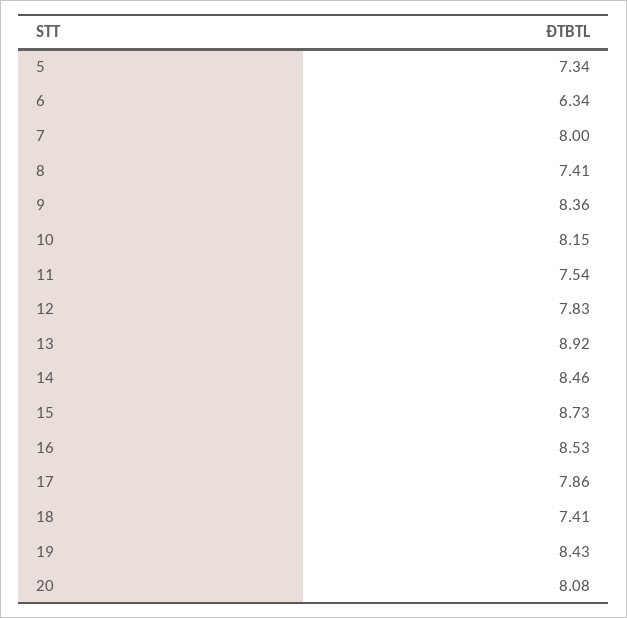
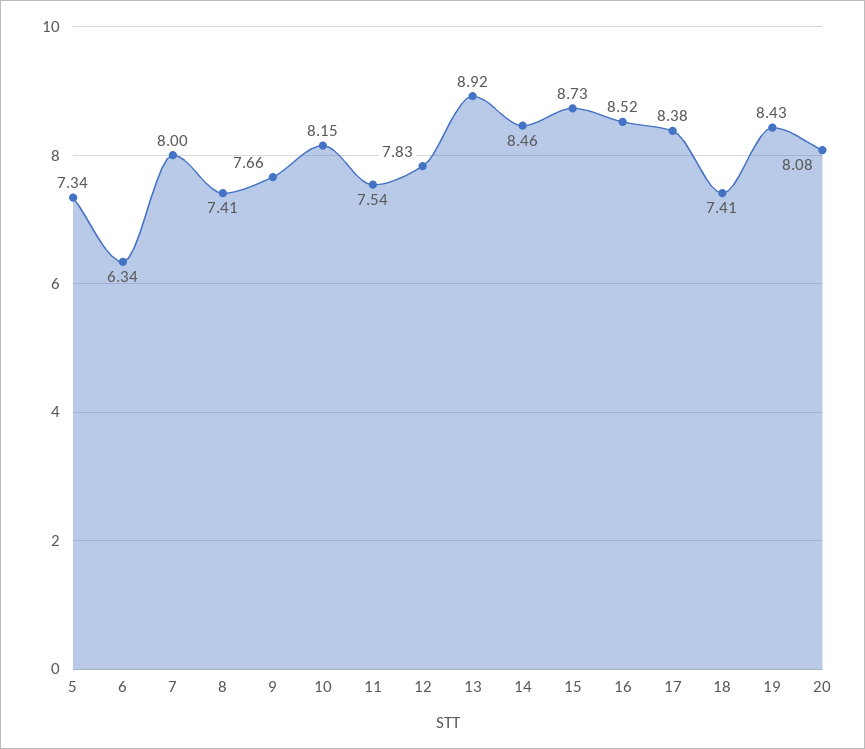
9: 8.36 -> 7.66
16: 8.53 -> 8.52
17: 7.86 -> 8.38

